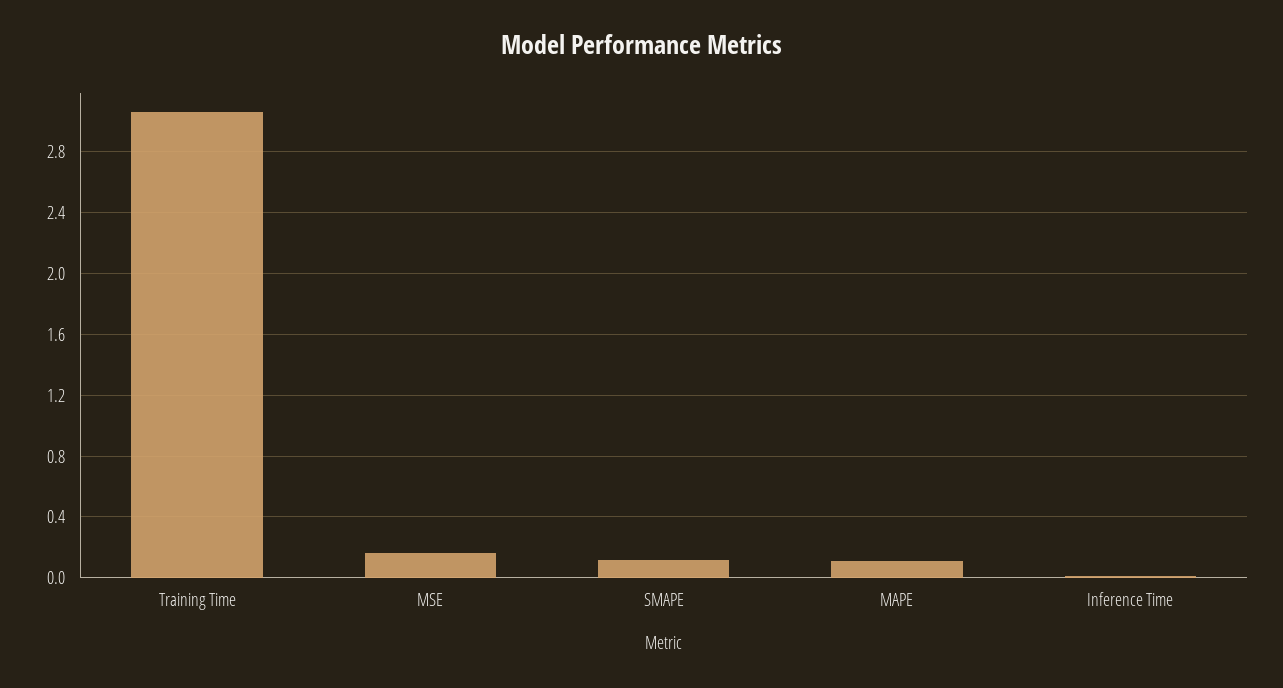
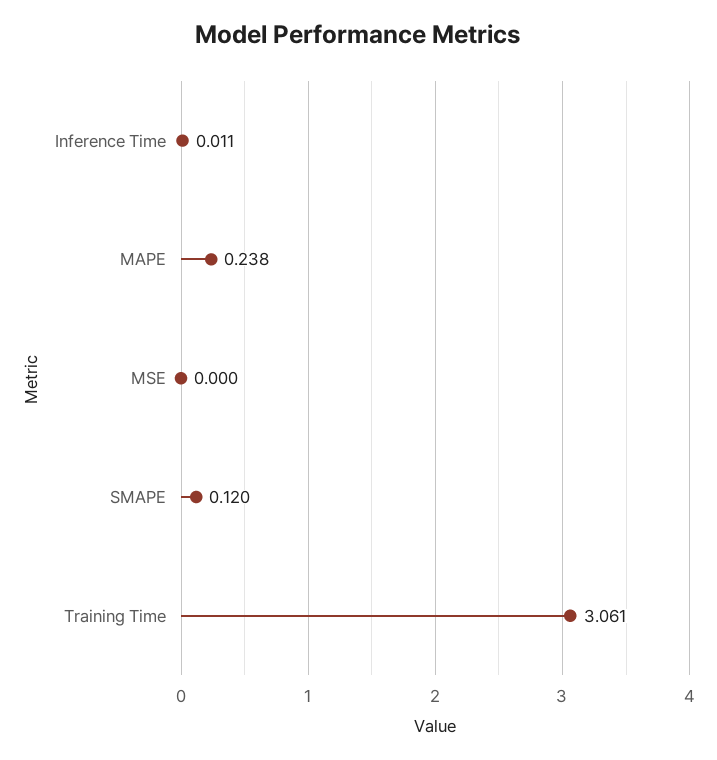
MSE: 0.15 -> 0
MAPE: 0.1 -> 0.238

